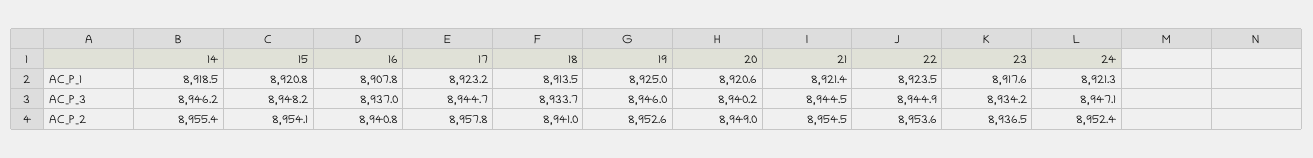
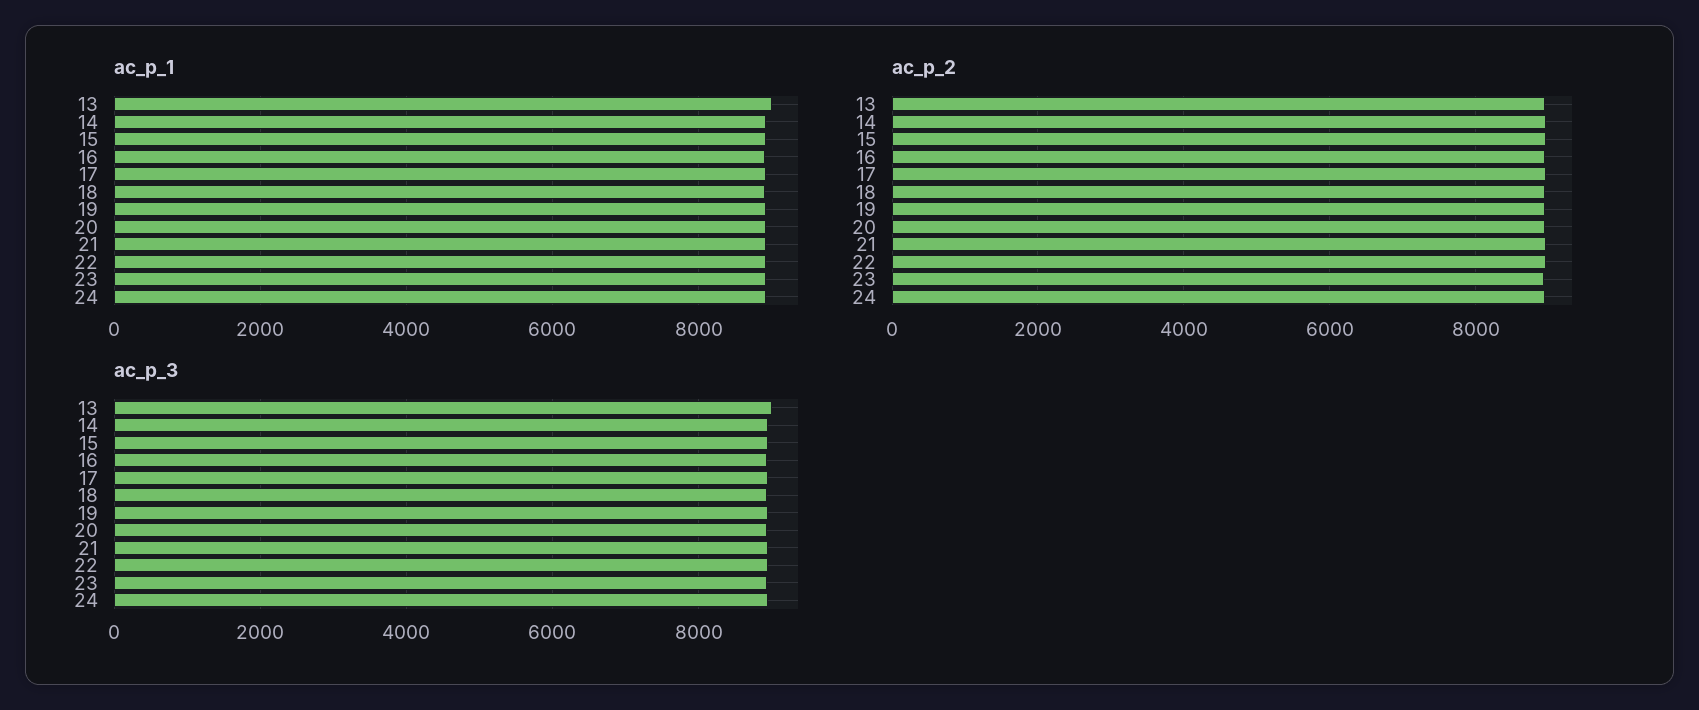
AC_P_1, 13: none -> 9000
AC_P_2, 13: none -> 9000
AC_P_3, 13: none -> 9000

